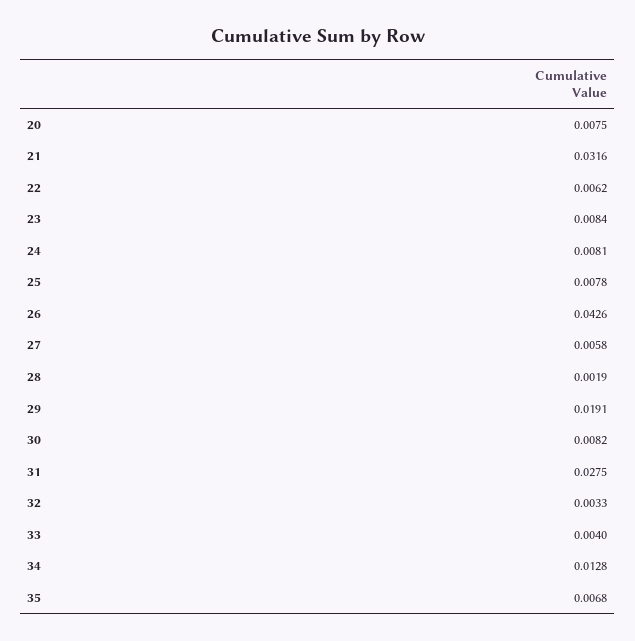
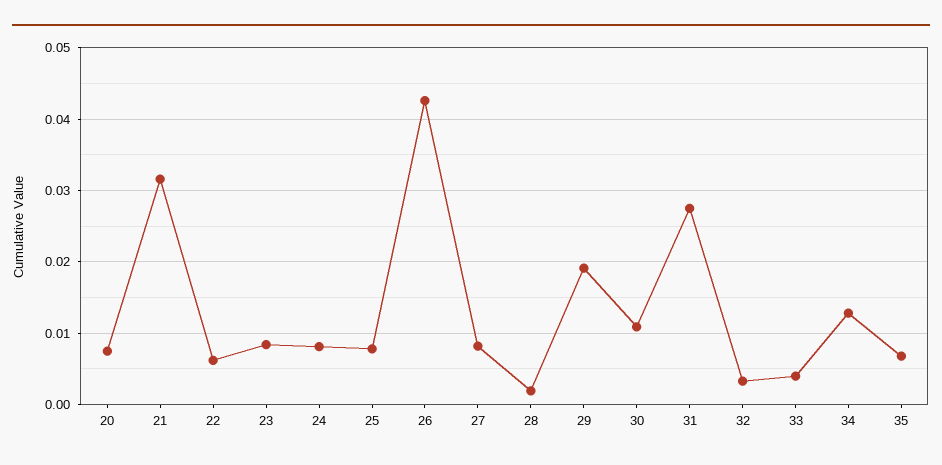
27: 0.0058 -> 0.008
30: 0.0082 -> 0.011

